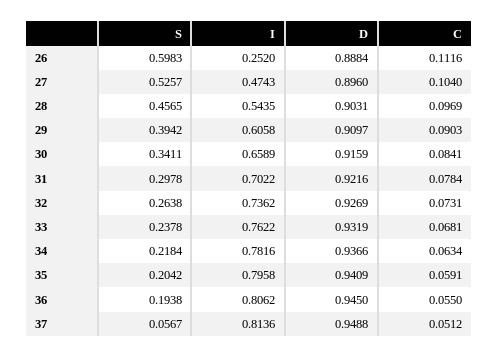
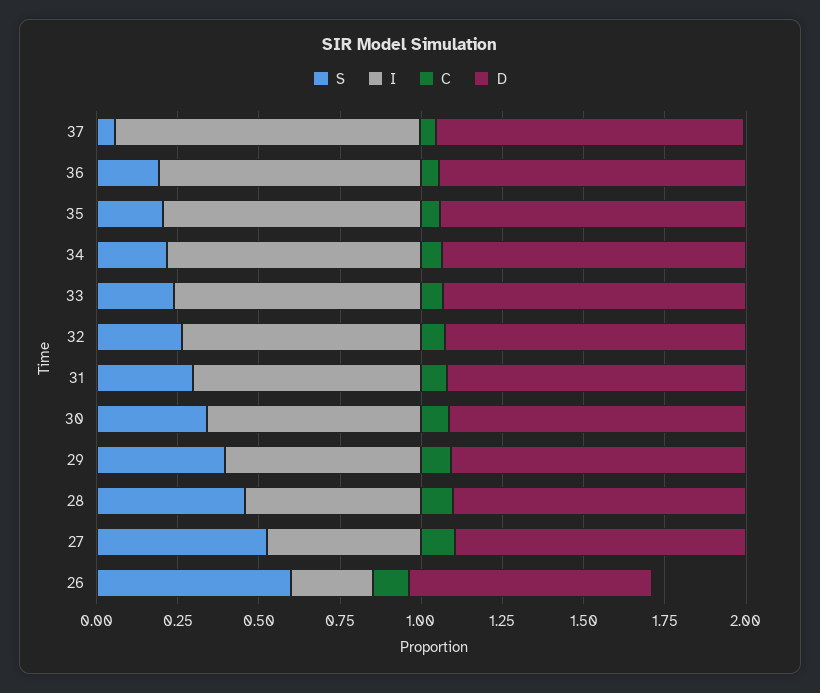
D, 26: 0.8884 -> 0.75
I, 37: 0.8136 -> 0.95

